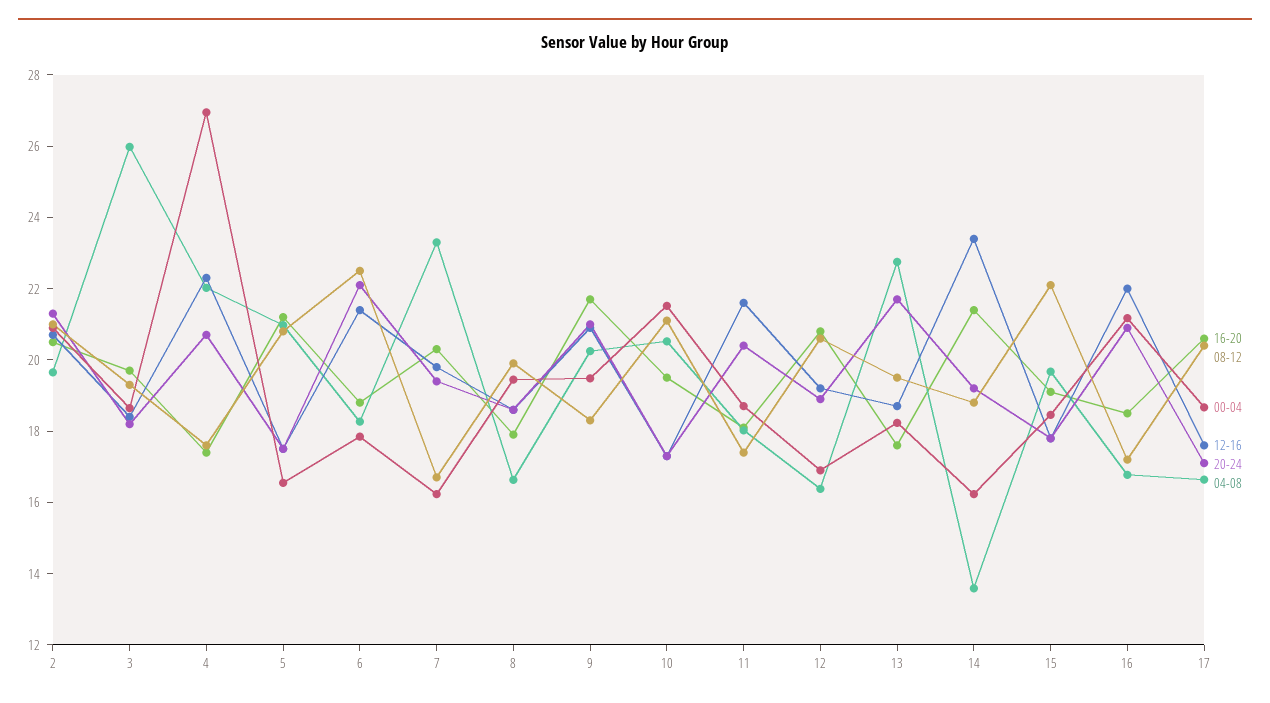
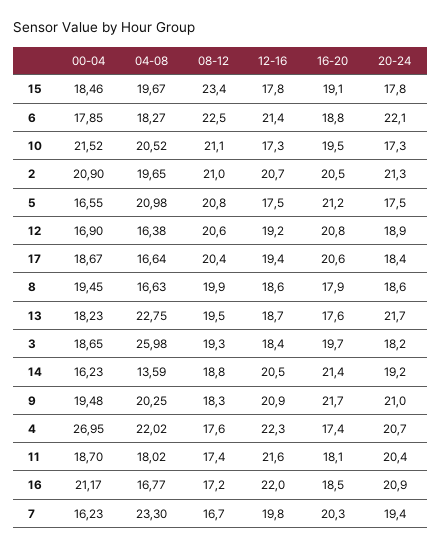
12-16, 14: 23.5 -> 20.5
08-12, 15: 22 -> 23.4
12-16, 17: 17.5 -> 19.4
20-24, 17: 17 -> 18.4

